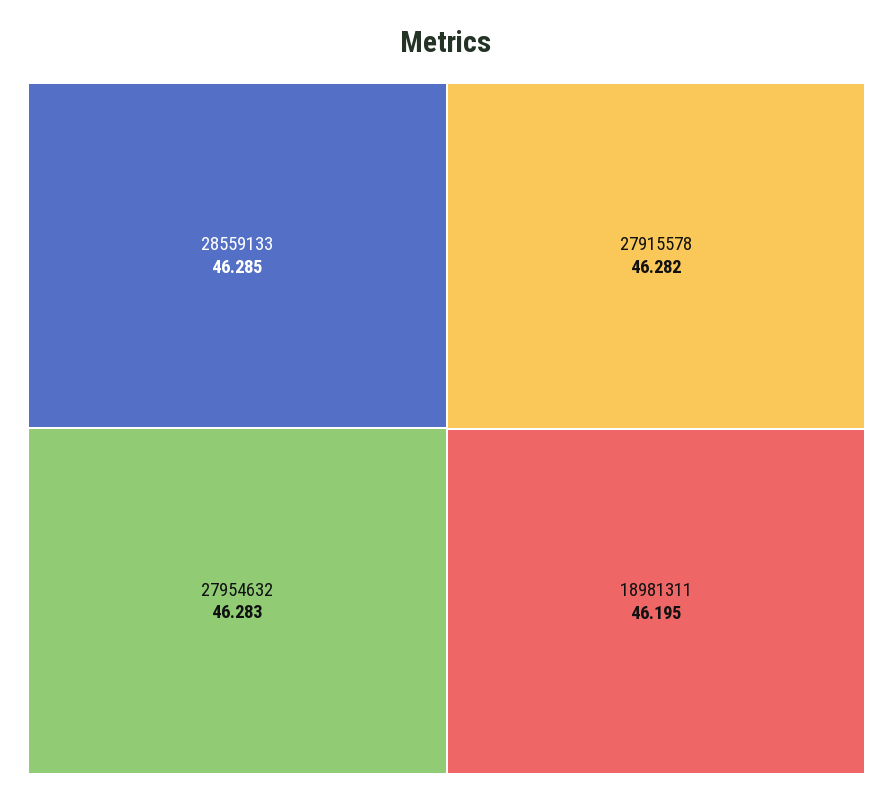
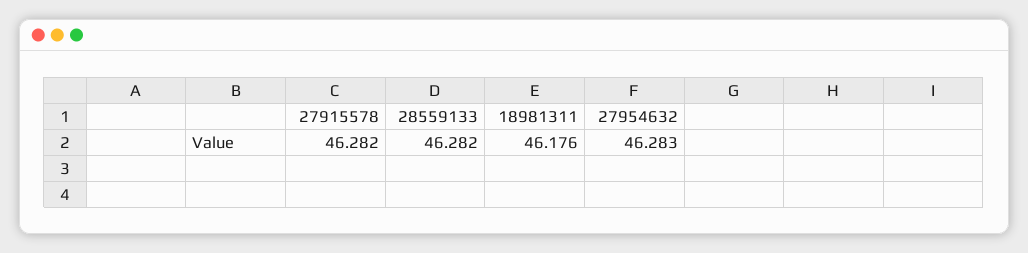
28559133: 46.285 -> 46.282
18981311: 46.195 -> 46.176

